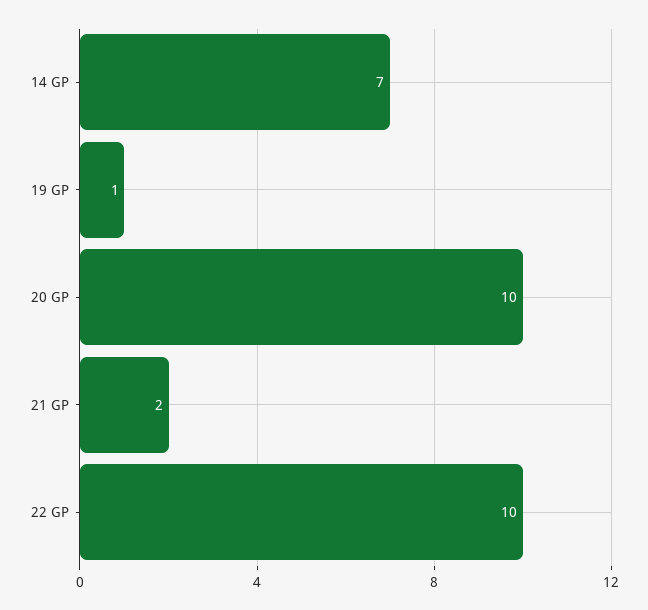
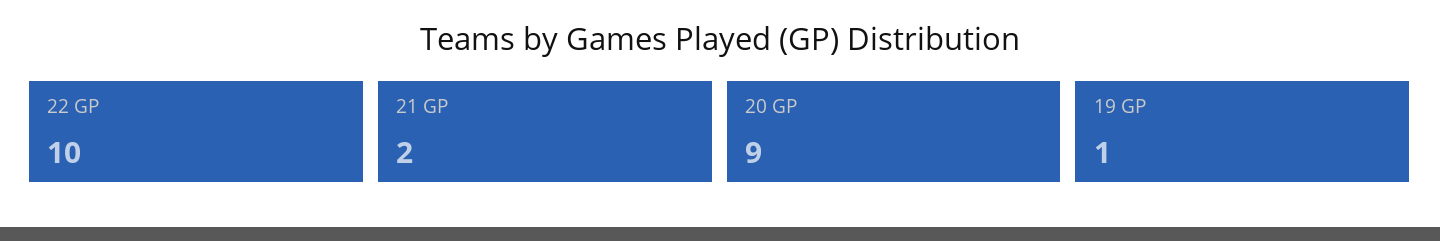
14 GP: 7 -> none
20 GP: 10 -> 9

